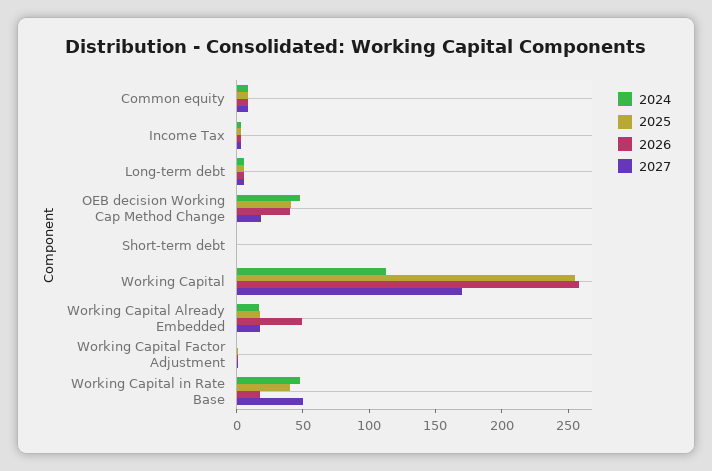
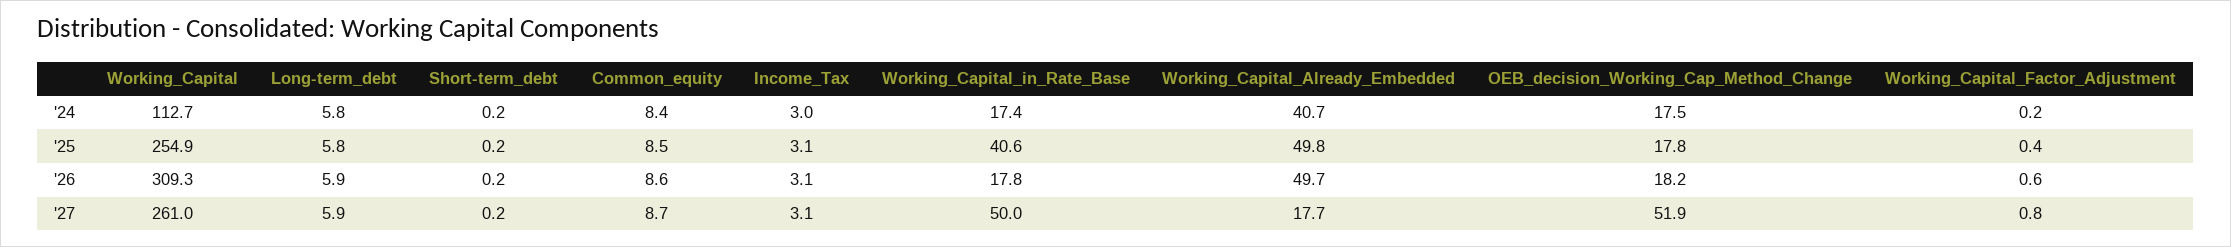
2024, OEB decision Working Cap Method Change: 50 -> 17.5
2025, OEB decision Working Cap Method Change: 40 -> 17.8
2026, OEB decision Working Cap Method Change: 40 -> 18.2
2027, OEB decision Working Cap Method Change: 20 -> 51.9
2026, Working Capital: 260 -> 309.3
2027, Working Capital: 170 -> 261
2024, Working Capital Already Embedded: 20 -> 40.7
2025, Working Capital Already Embedded: 20 -> 49.8
2024, Working Capital in Rate Base: 50 -> 17.4

